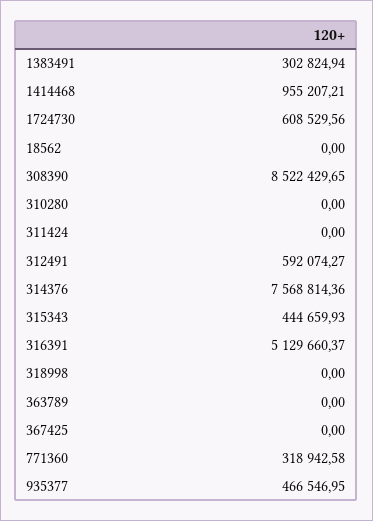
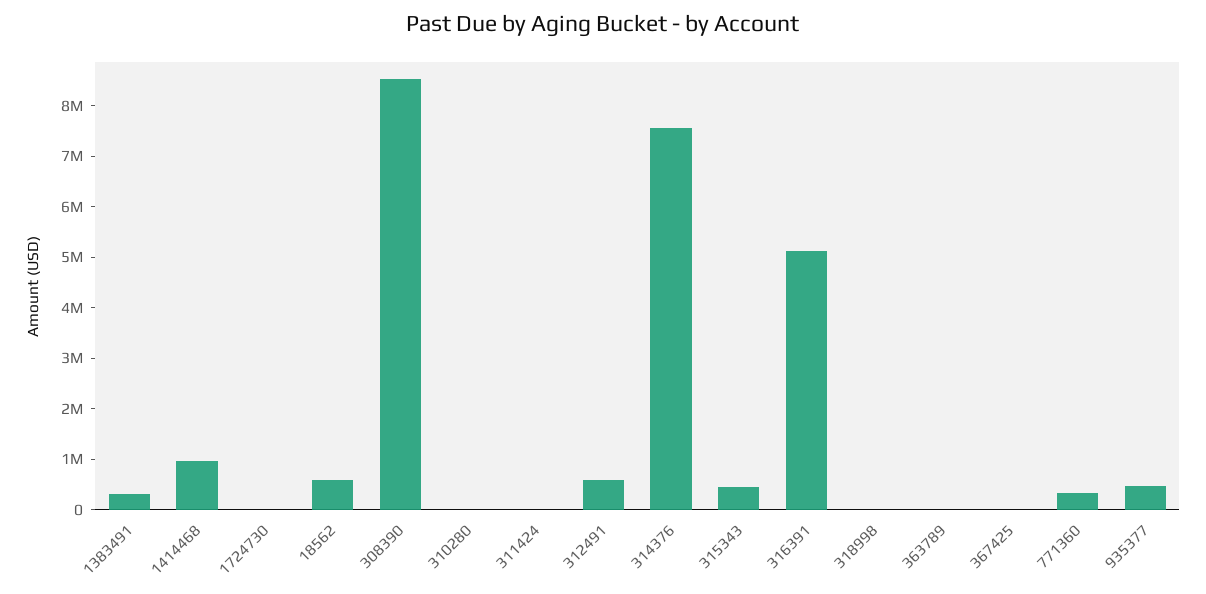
1724730: 608529.56 -> 0
18562: 0 -> 600000

